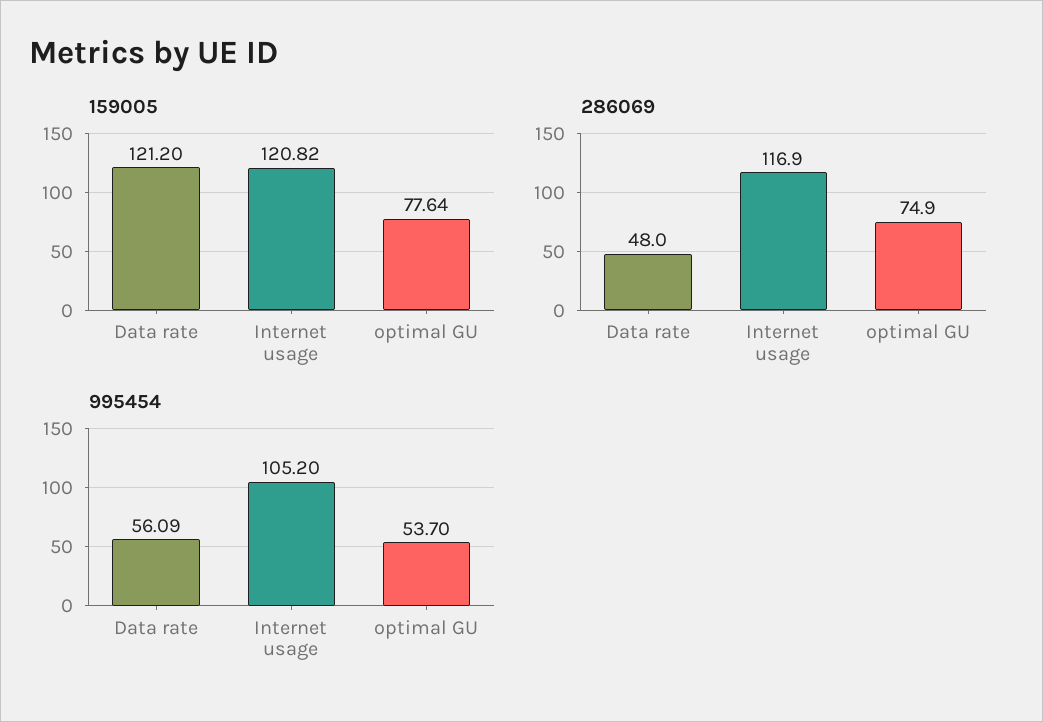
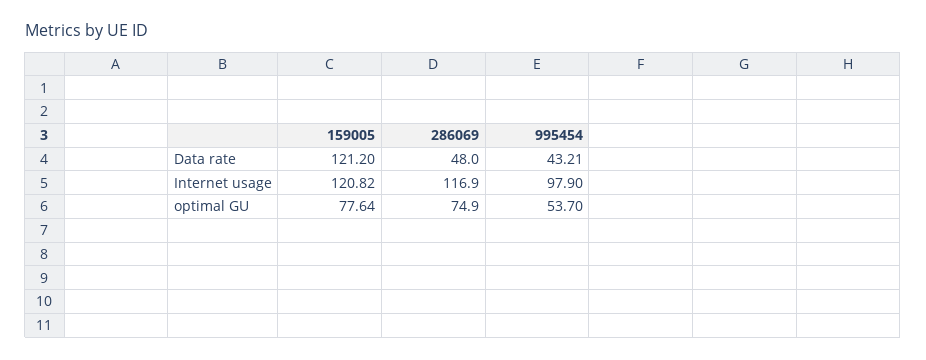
995454, Data rate: 56.09 -> 43.21
995454, Internet usage: 105.2 -> 97.9

